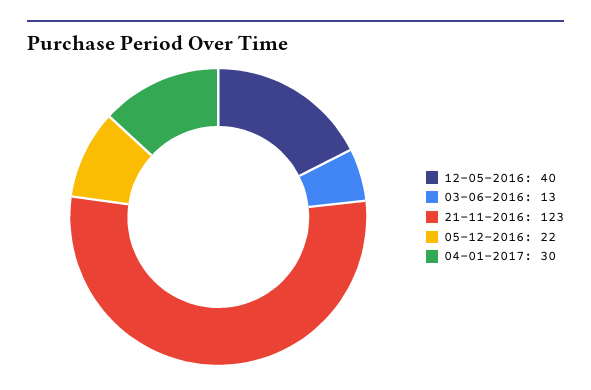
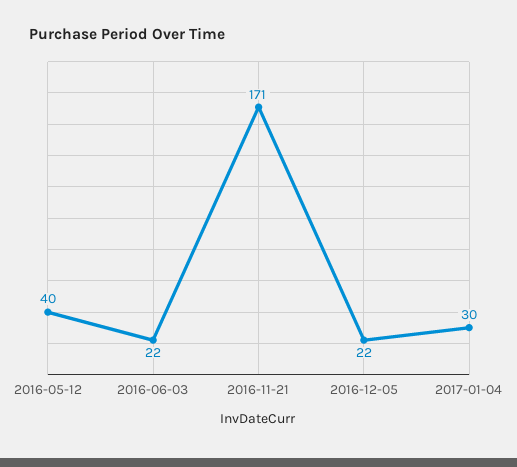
03-06-2016: 13 -> 22
21-11-2016: 123 -> 171

